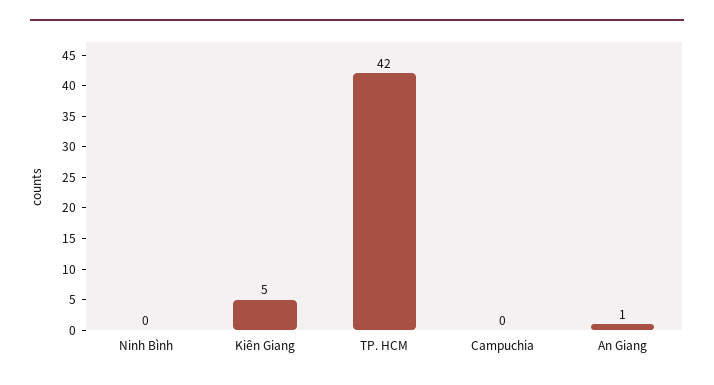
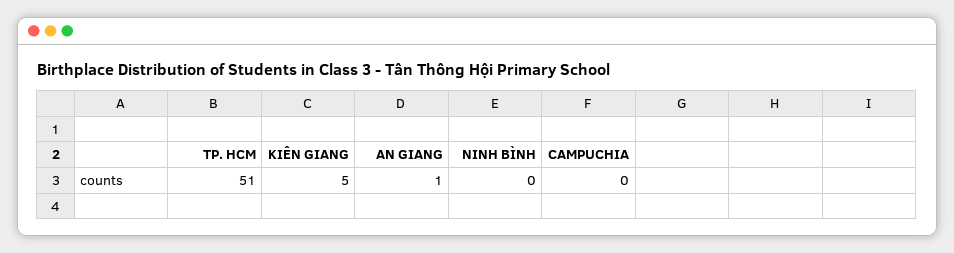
TP. HCM: 42 -> 51

